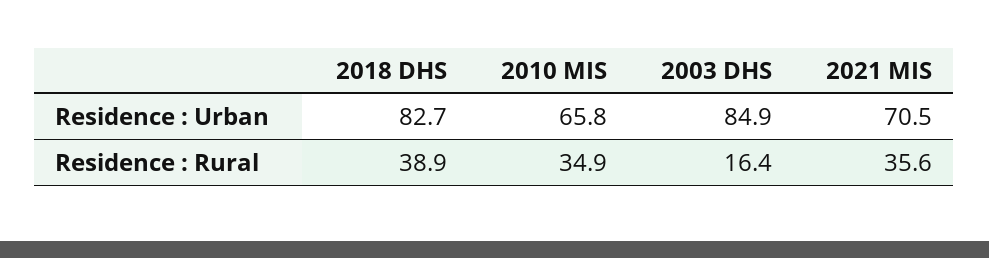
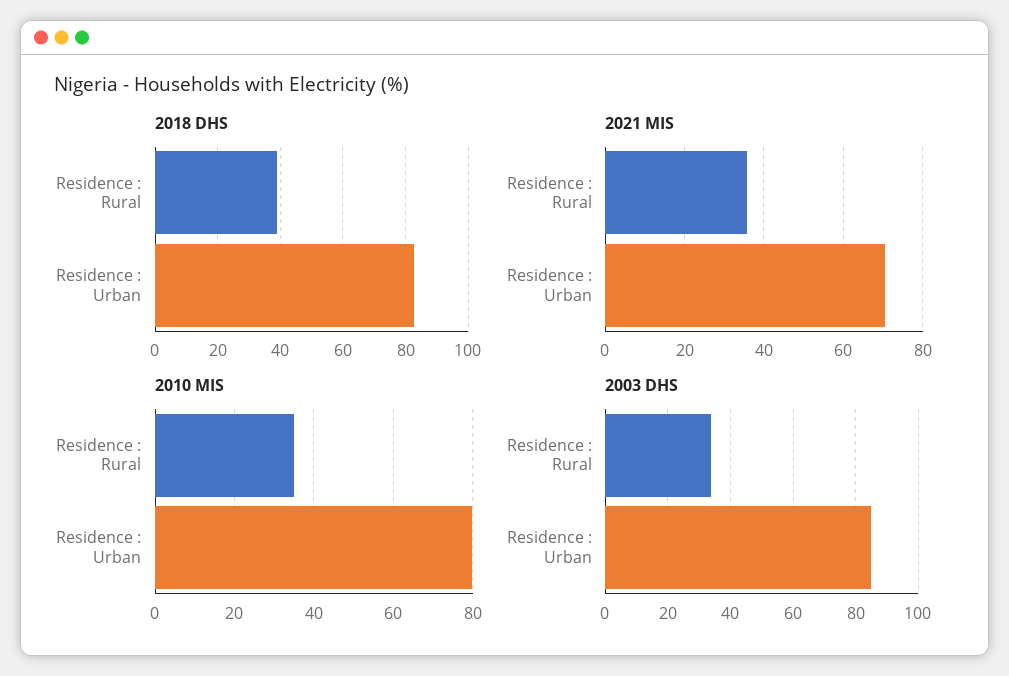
2010 MIS, Residence : Urban: 65.8 -> 80
2003 DHS, Residence : Rural: 16.4 -> 34

